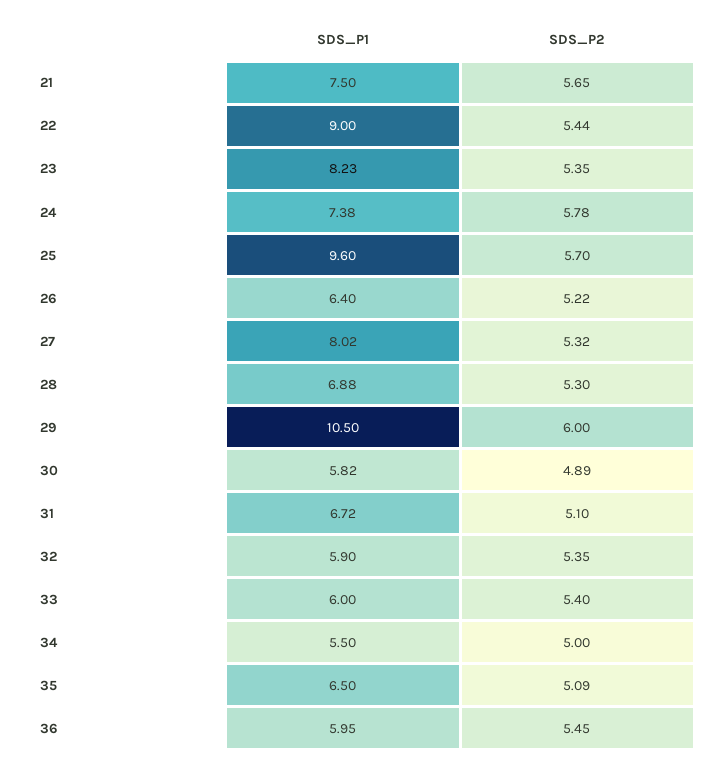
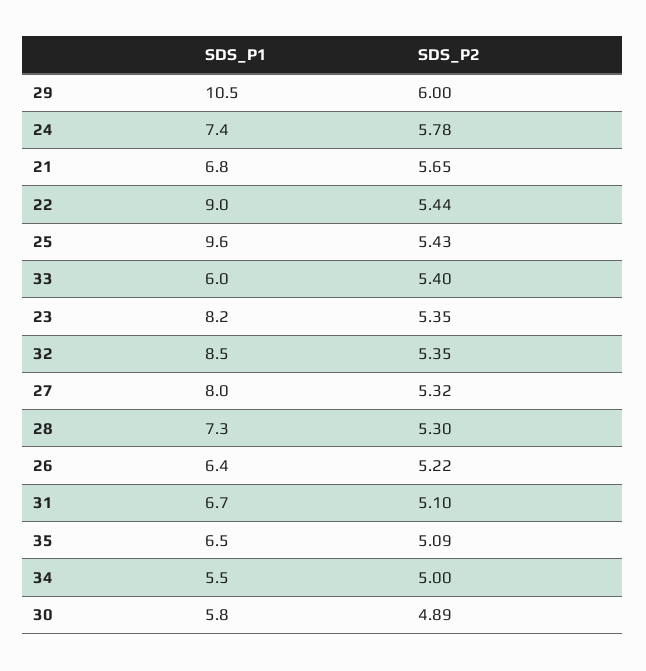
SDS_P1, 21: 7.5 -> 6.8
SDS_P2, 25: 5.7 -> 5.43
SDS_P1, 28: 6.88 -> 7.3
SDS_P1, 32: 5.9 -> 8.5
SDS_P1, 36: 5.95 -> none
SDS_P2, 36: 5.45 -> none

